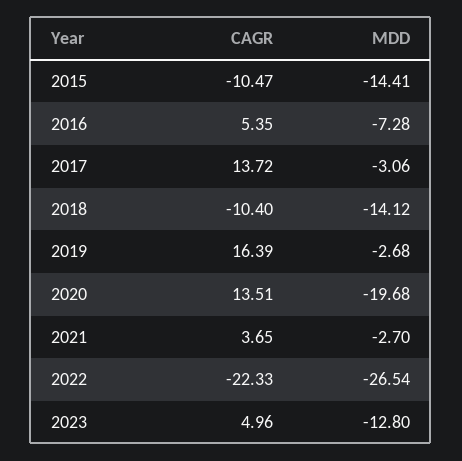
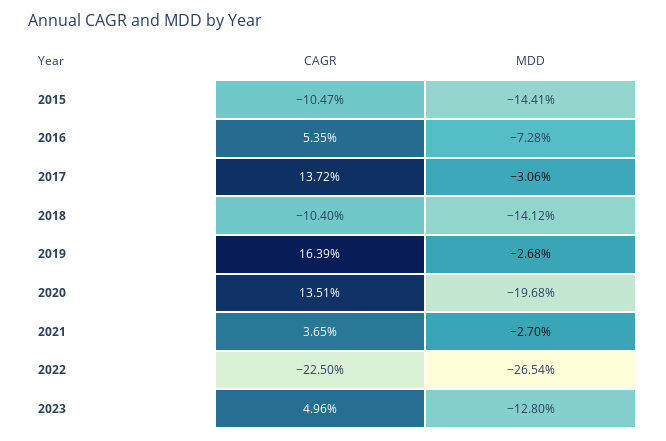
CAGR, 2022: -22.33 -> -22.5

